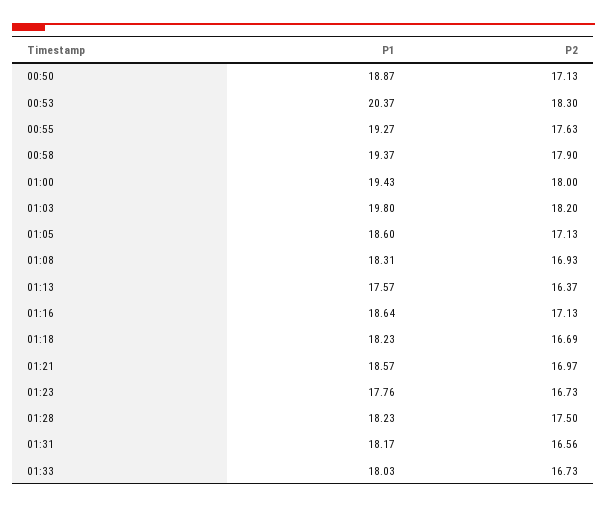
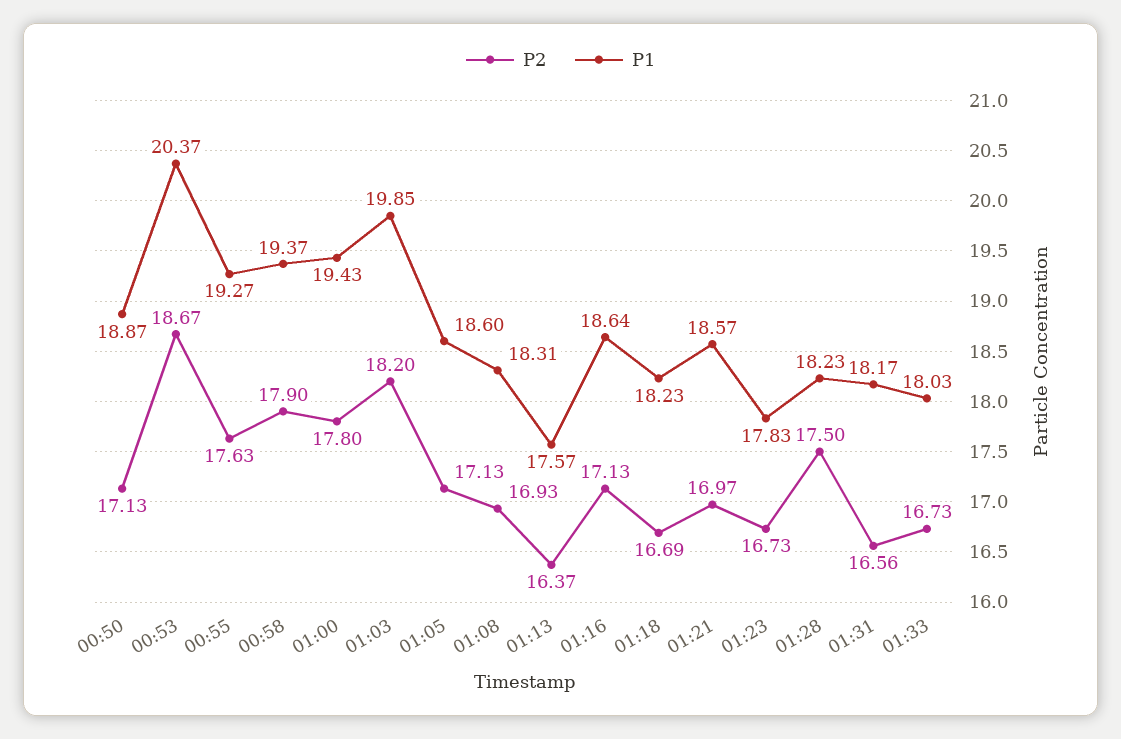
P2, 00:53: 18.3 -> 18.67
P2, 01:00: 18 -> 17.8
P1, 01:03: 19.8 -> 19.85
P1, 01:23: 17.76 -> 17.83

